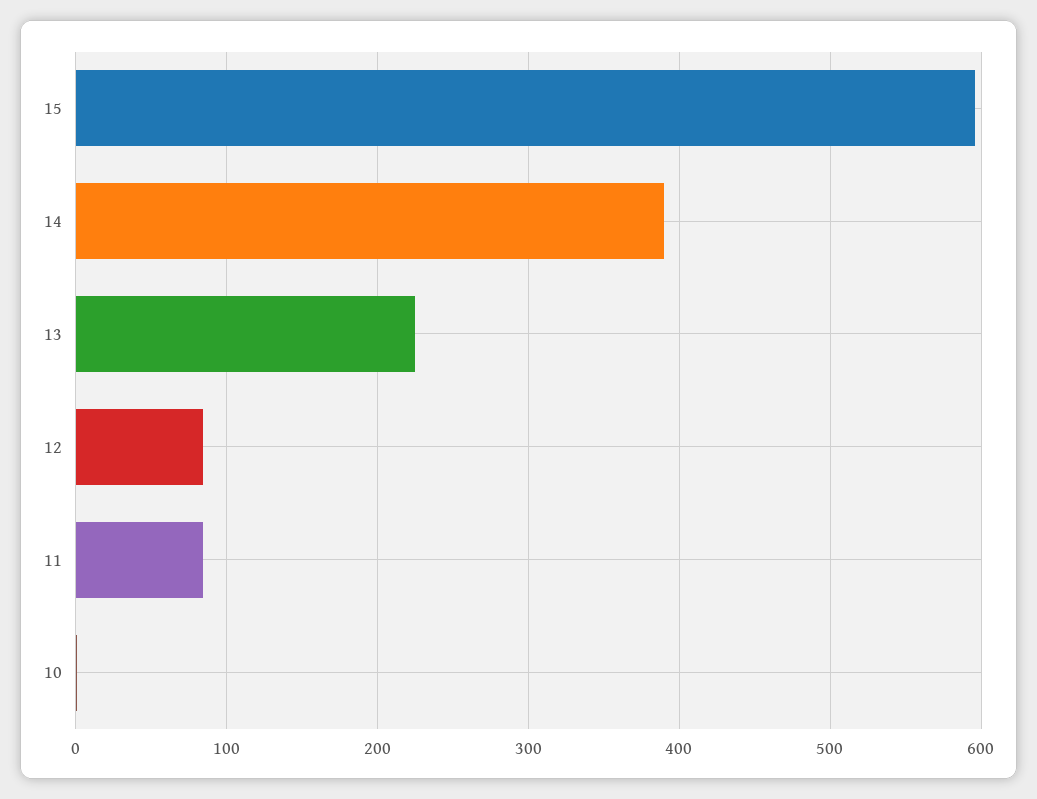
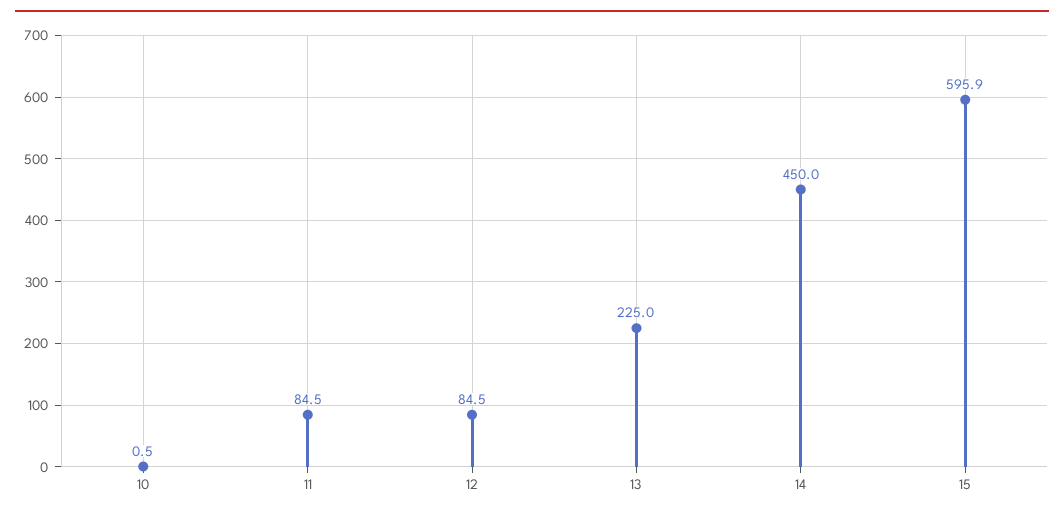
14: 390 -> 450

